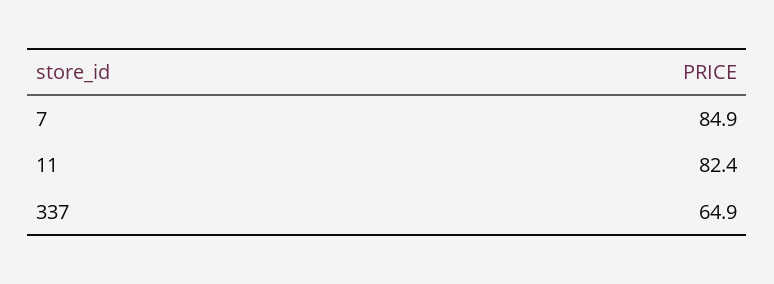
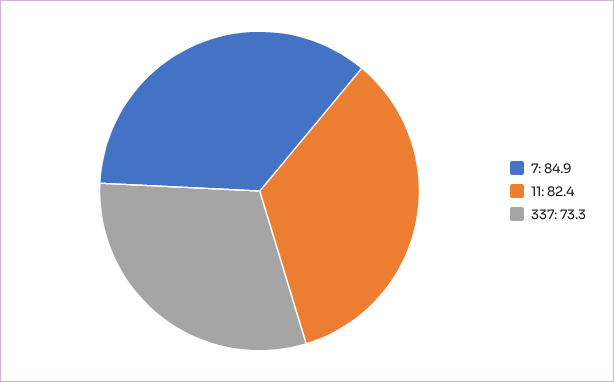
337: 64.9 -> 73.3

